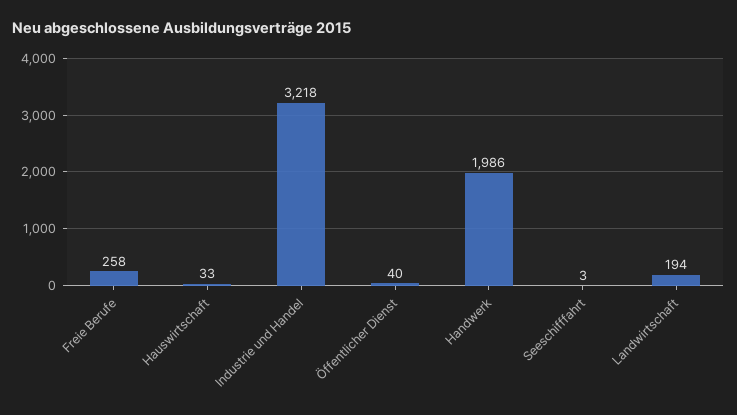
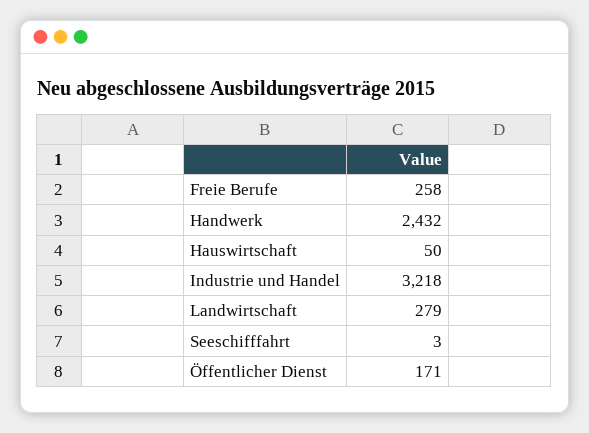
Hauswirtschaft: 33 -> 50
Öffentlicher Dienst: 40 -> 171
Handwerk: 1986 -> 2432
Landwirtschaft: 194 -> 279

